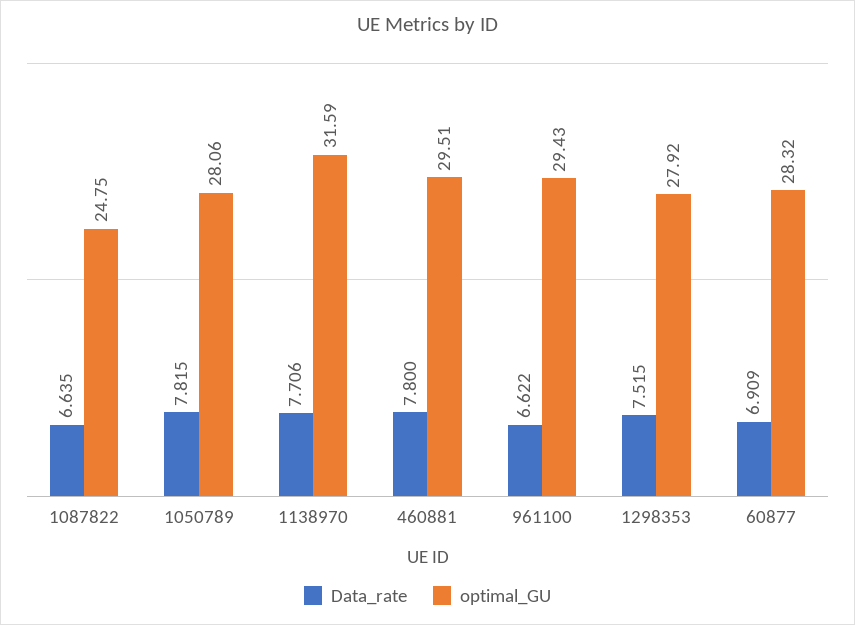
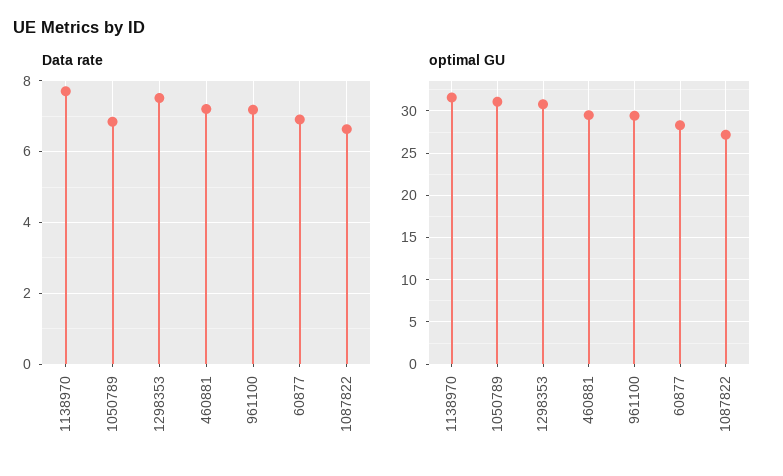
optimal_GU, 1087822: 24.75 -> 27
Data_rate, 1050789: 7.815 -> 6.8
optimal_GU, 1050789: 28.06 -> 31
Data_rate, 460881: 7.8 -> 7.2
Data_rate, 961100: 6.622 -> 7.2
optimal_GU, 1298353: 27.92 -> 31

